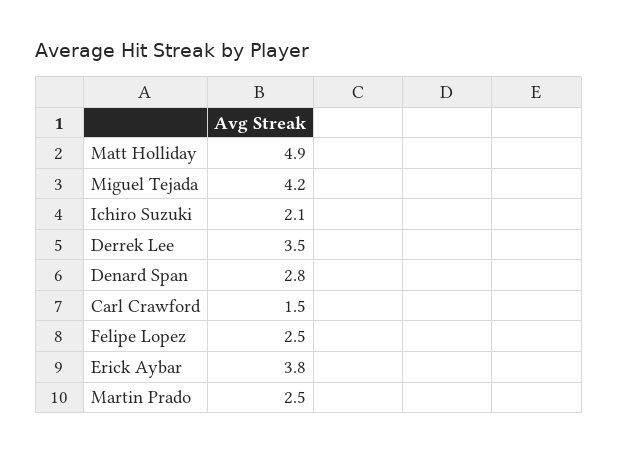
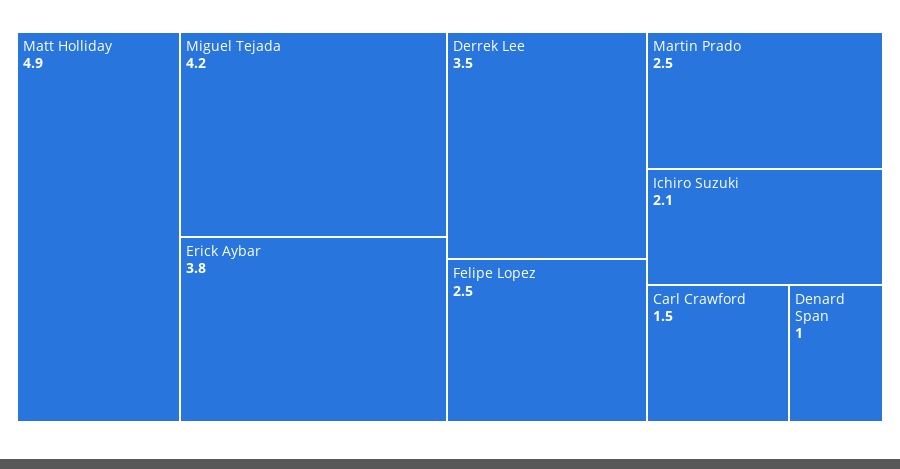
Denard Span: 2.8 -> 1

